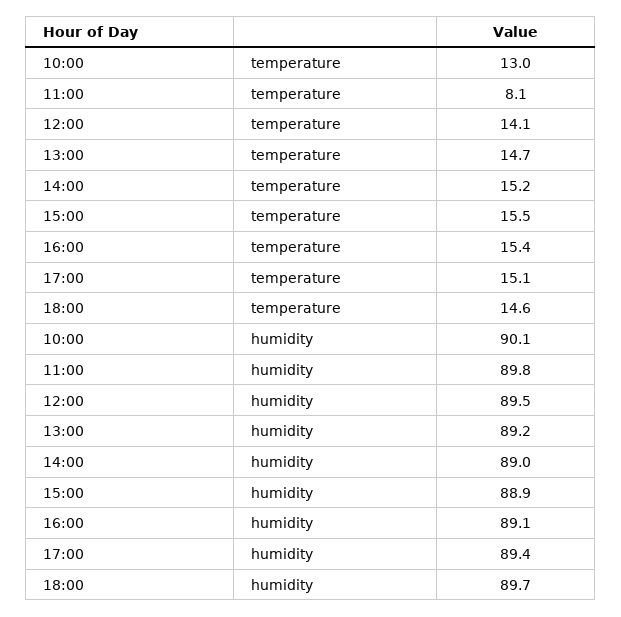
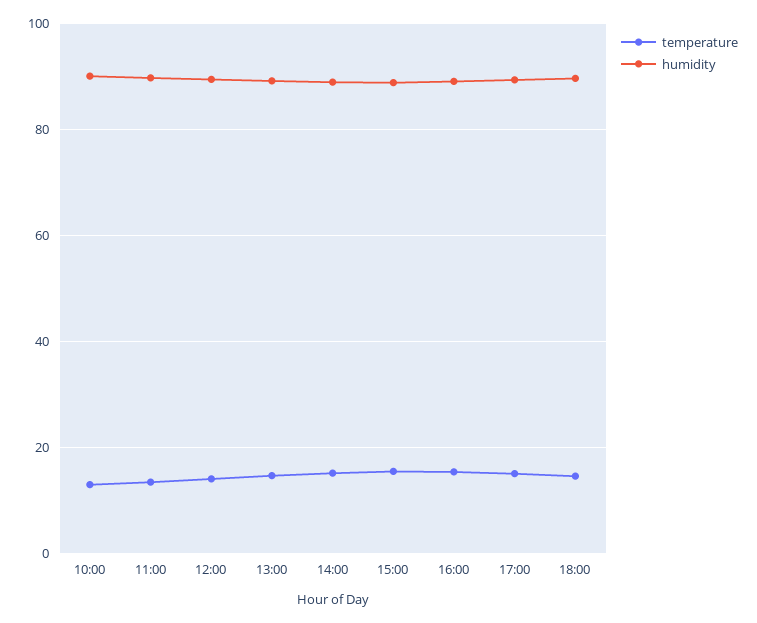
temperature, 11:00: 8.1 -> 14

